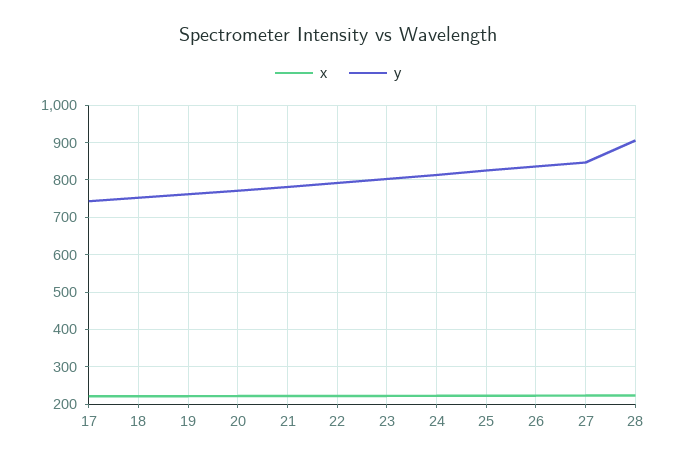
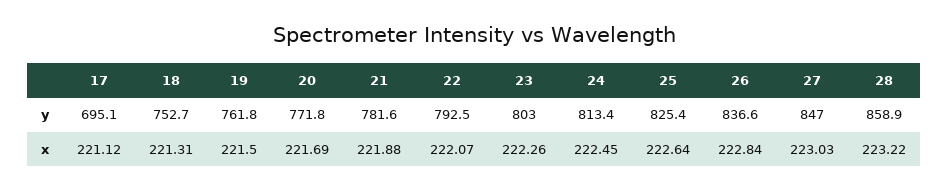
y, 17: 740 -> 695.1
y, 28: 900 -> 858.9

